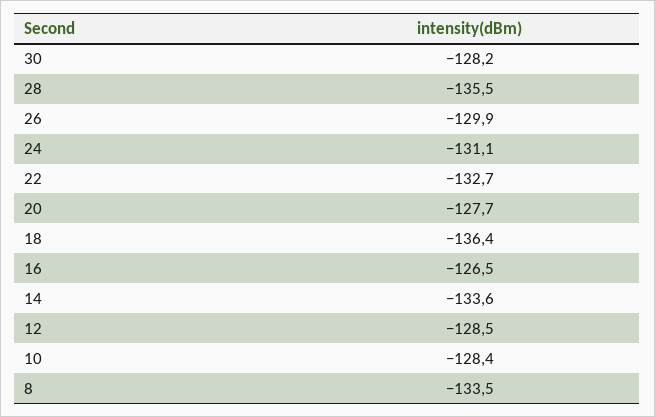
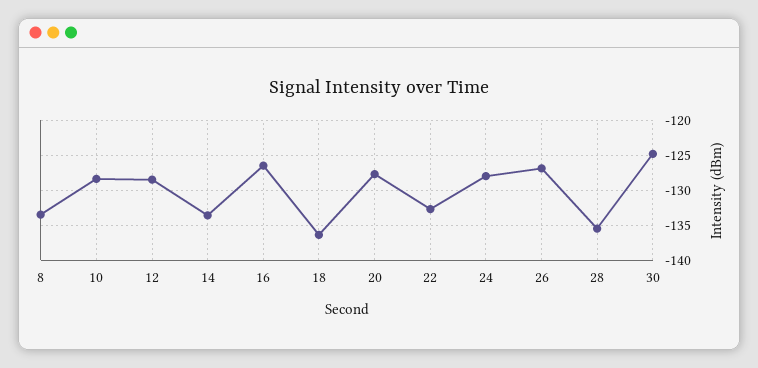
30: -128.2 -> -125
26: -129.9 -> -127
24: -131.1 -> -128

